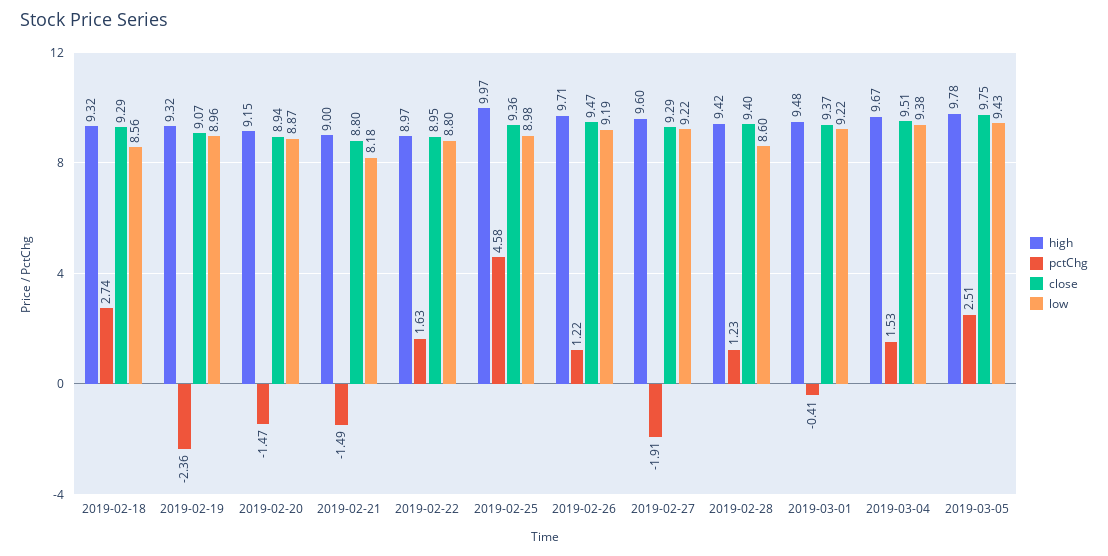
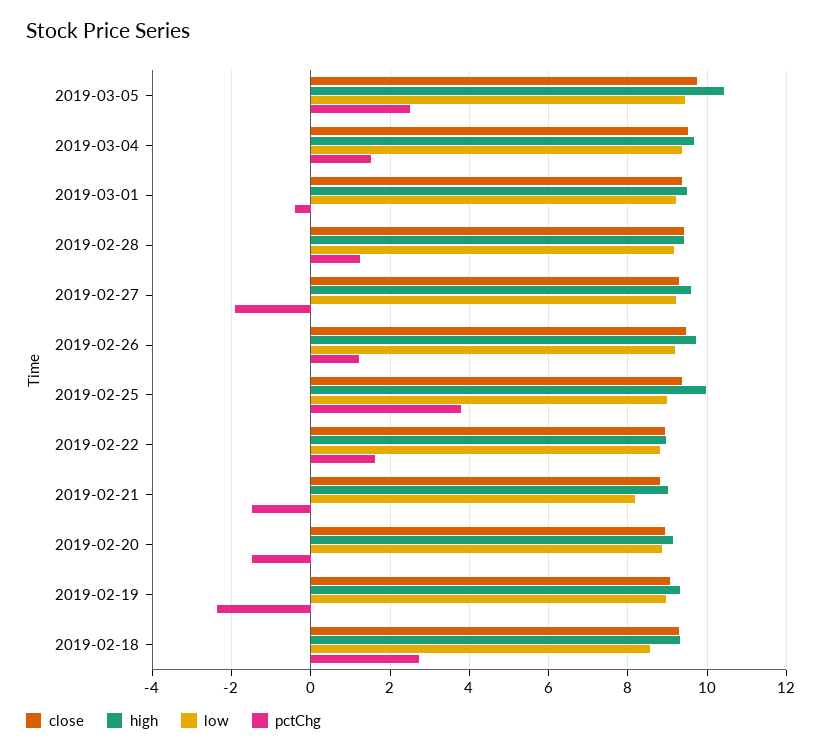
pctChg, 2019-02-25: 4.58 -> 3.8
low, 2019-02-28: 8.6 -> 9.2
high, 2019-03-05: 9.78 -> 10.4

